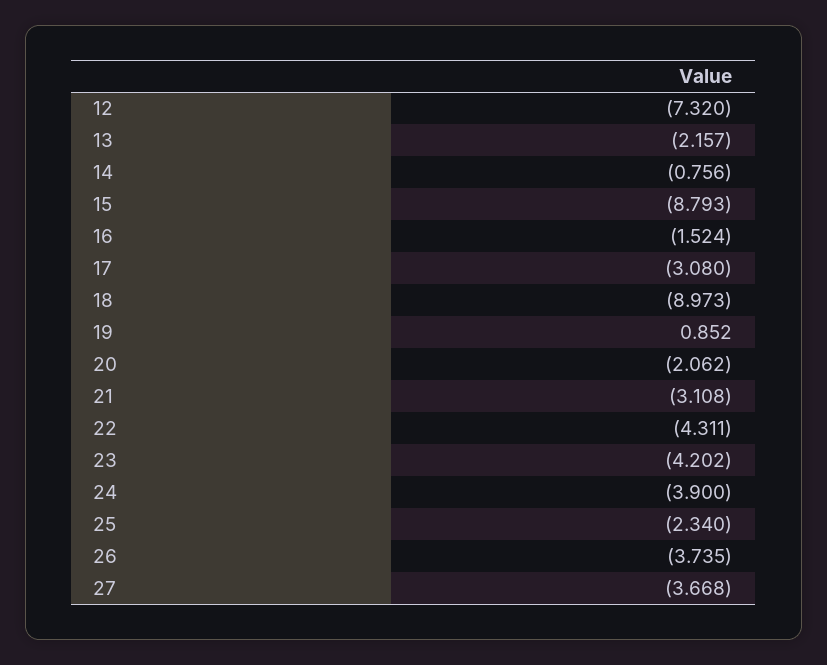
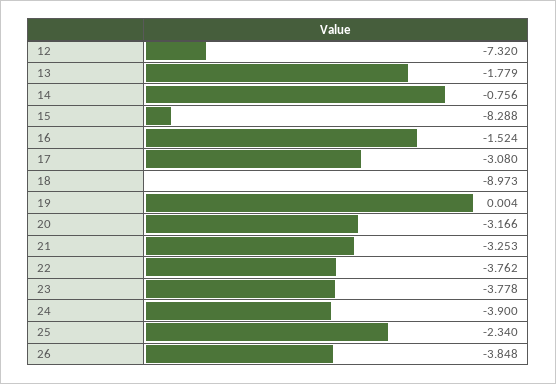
13: -2.157 -> -1.779
15: -8.793 -> -8.288
19: 0.852 -> 0.004
20: -2.062 -> -3.166
21: -3.108 -> -3.253
22: -4.311 -> -3.762
23: -4.202 -> -3.778
26: -3.735 -> -3.848
27: -3.668 -> none

